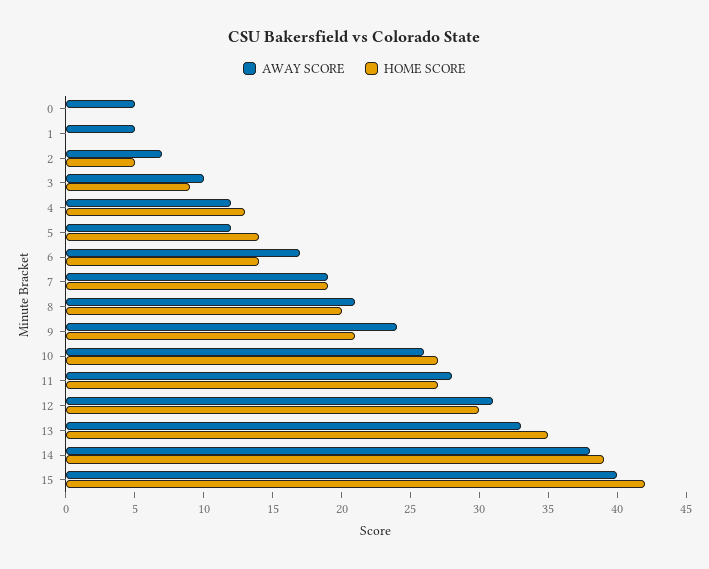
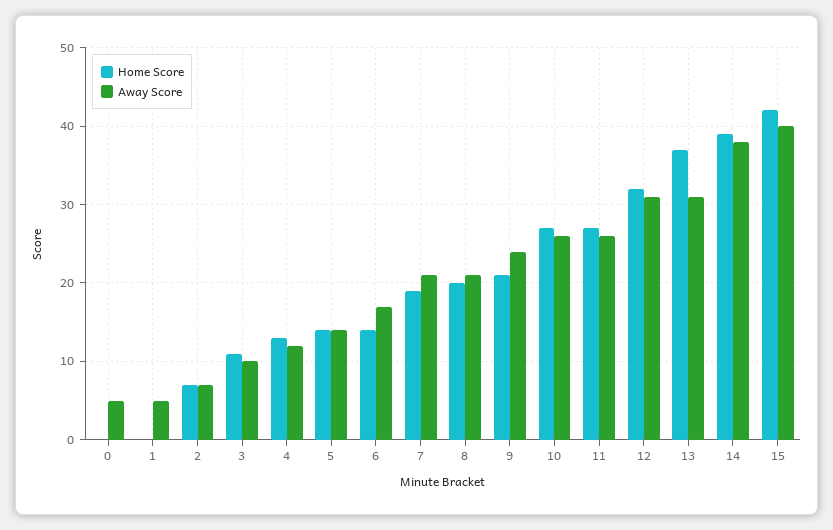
HOME SCORE, 2: 5 -> 7
HOME SCORE, 3: 9 -> 11
AWAY SCORE, 5: 12 -> 14
AWAY SCORE, 7: 19 -> 21
AWAY SCORE, 11: 28 -> 26
HOME SCORE, 12: 30 -> 32
AWAY SCORE, 13: 33 -> 31
HOME SCORE, 13: 35 -> 37

